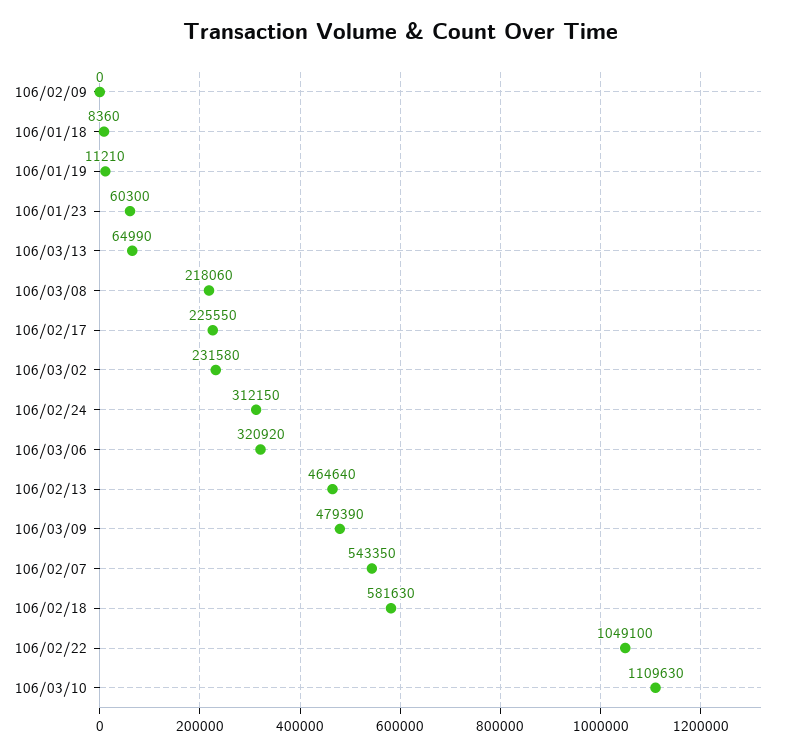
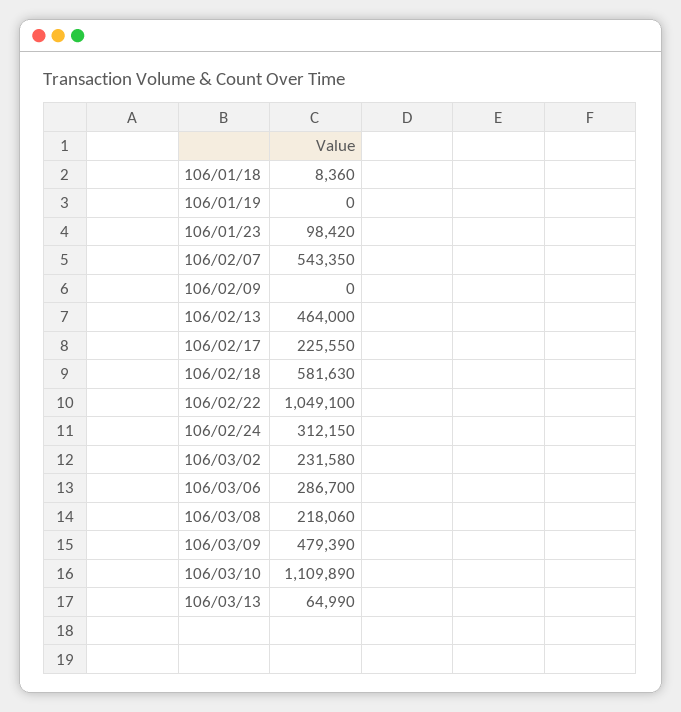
106/01/19: 11210 -> 0
106/01/23: 60300 -> 98420
106/03/06: 320920 -> 286700
106/02/13: 464640 -> 464000
106/03/10: 1109630 -> 1109890

